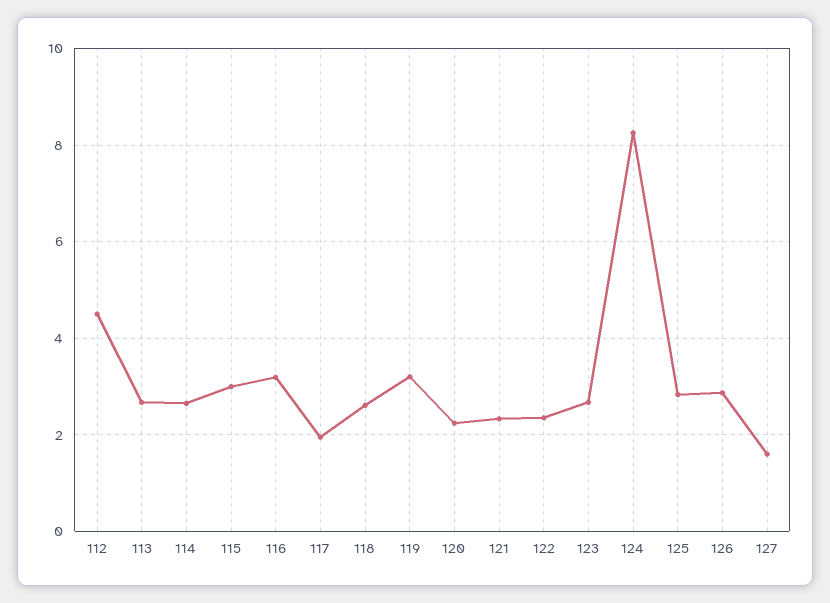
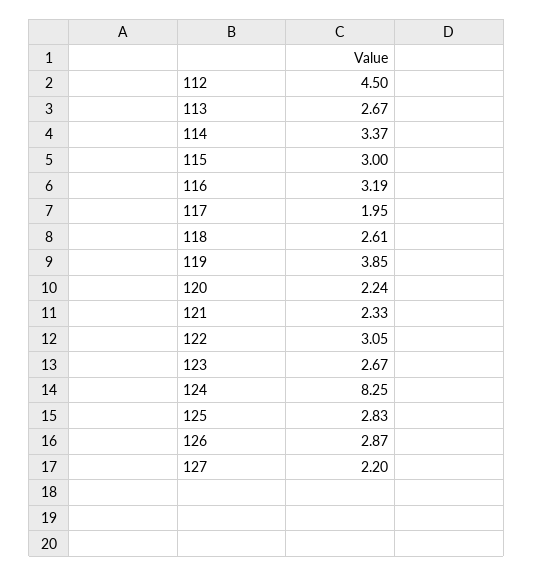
114: 2.6 -> 3.37
119: 3.2 -> 3.85
122: 2.4 -> 3.05
127: 1.6 -> 2.2

